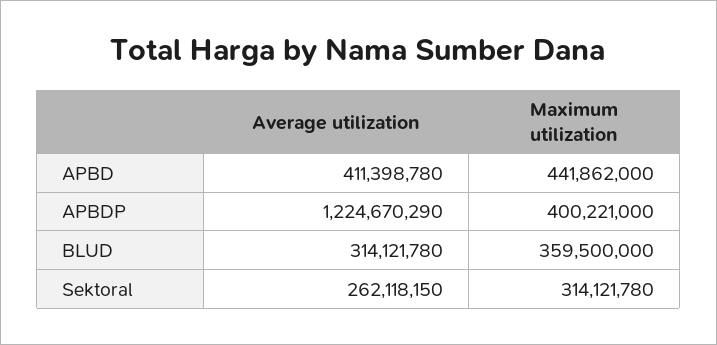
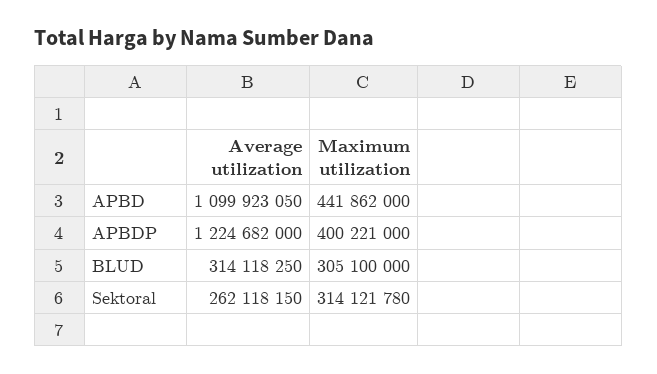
Average utilization, APBD: 411398780 -> 1099923050
Average utilization, APBDP: 1224670290 -> 1224682000
Average utilization, BLUD: 314121780 -> 314118250
Maximum utilization, BLUD: 359500000 -> 305100000

